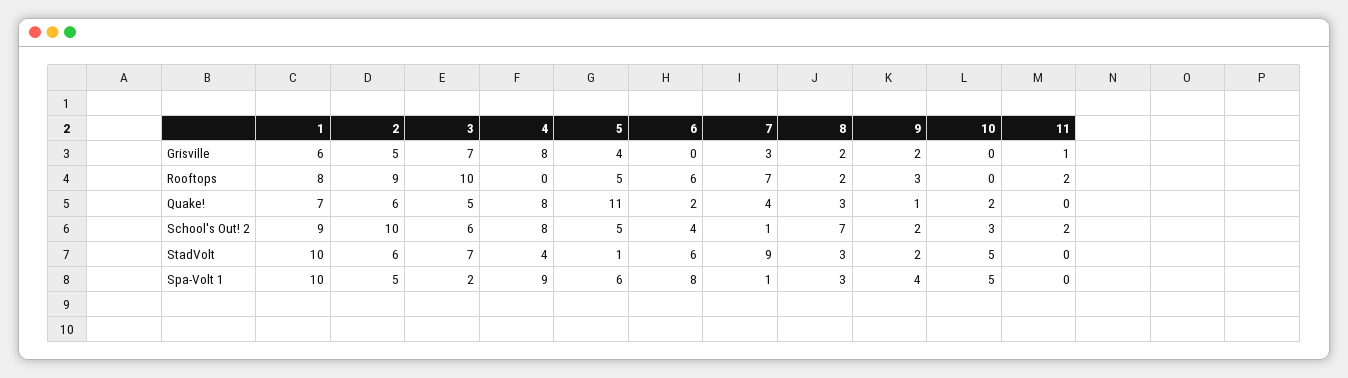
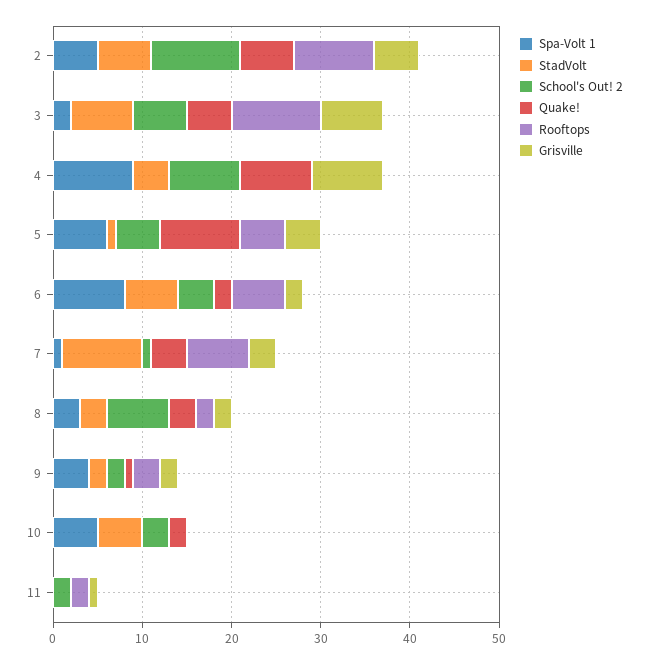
Grisville, 1: 6 -> none
Grisville, 6: 0 -> 2
Rooftops, 1: 8 -> none
Quake!, 1: 7 -> none
Quake!, 5: 11 -> 9
School's Out! 2, 1: 9 -> none
StadVolt, 1: 10 -> none
Spa-Volt 1, 1: 10 -> none

